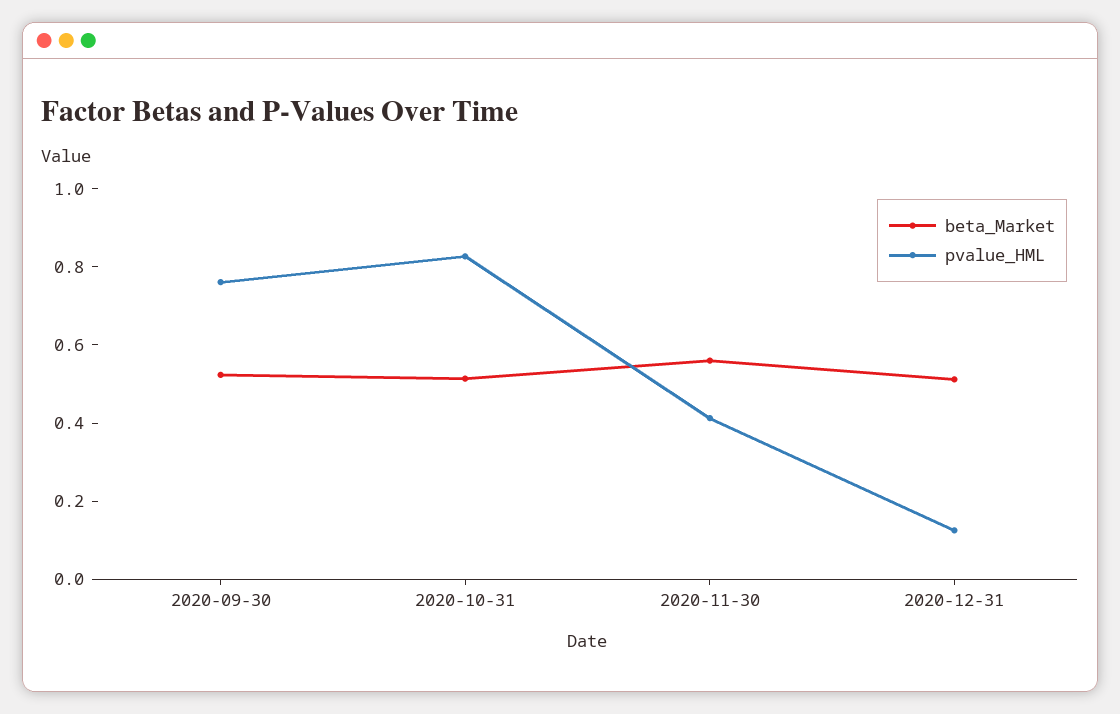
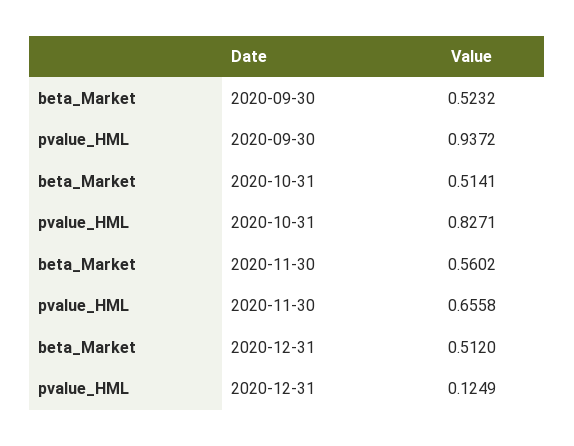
pvalue_HML, 2020-09-30: 0.75 -> 0.9372
pvalue_HML, 2020-11-30: 0.4 -> 0.6558

